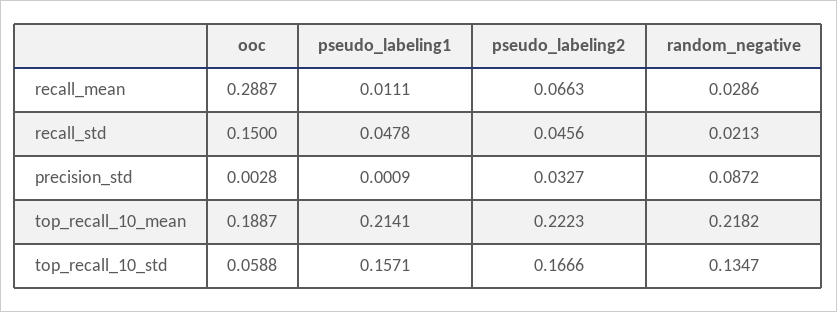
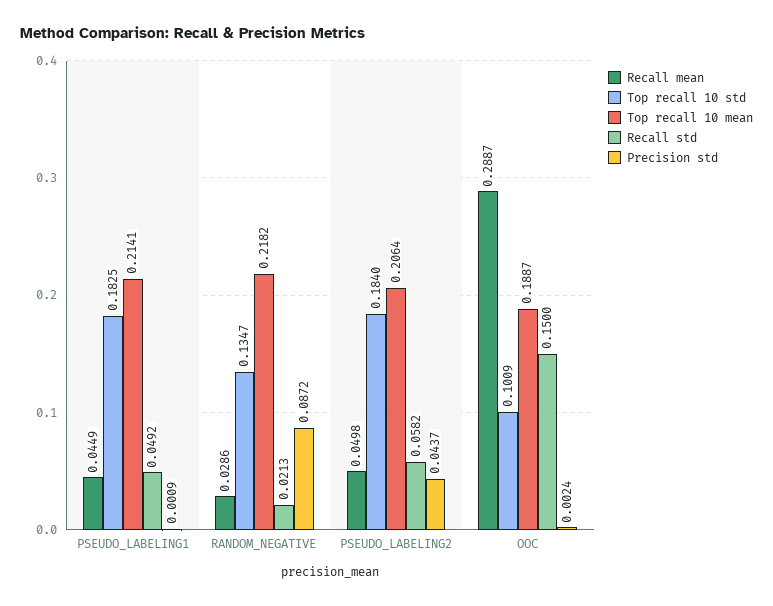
recall_mean, pseudo_labeling1: 0.0111 -> 0.0449
recall_mean, pseudo_labeling2: 0.0663 -> 0.0498
recall_std, pseudo_labeling1: 0.0478 -> 0.0492
recall_std, pseudo_labeling2: 0.0456 -> 0.0582
precision_std, ooc: 0.0028 -> 0.0024
precision_std, pseudo_labeling2: 0.0327 -> 0.0437
top_recall_10_mean, pseudo_labeling2: 0.2223 -> 0.2064
top_recall_10_std, ooc: 0.0588 -> 0.1009
top_recall_10_std, pseudo_labeling1: 0.1571 -> 0.1825
top_recall_10_std, pseudo_labeling2: 0.1666 -> 0.184

